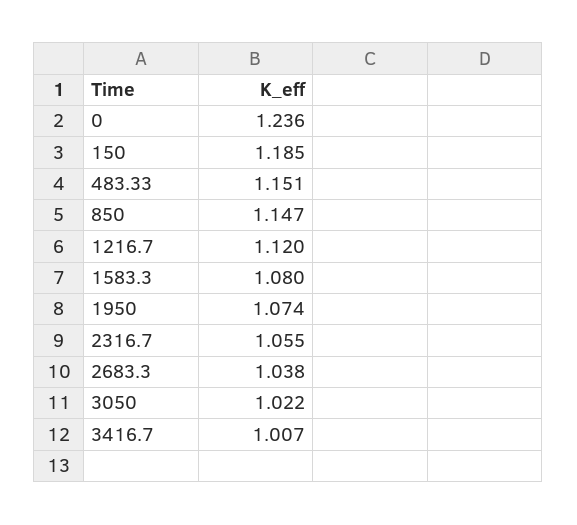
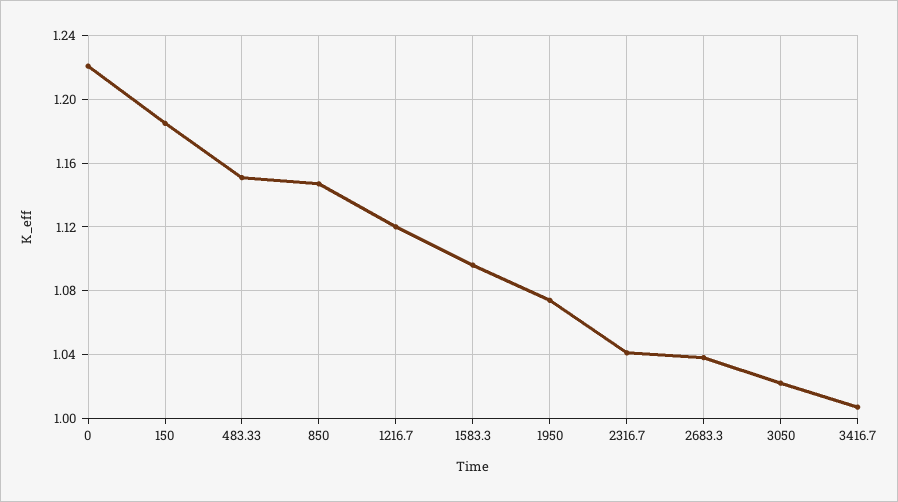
0: 1.236 -> 1.22
1583.3: 1.08 -> 1.095
2316.7: 1.055 -> 1.04

